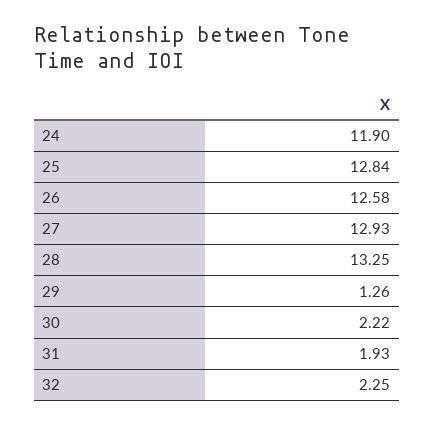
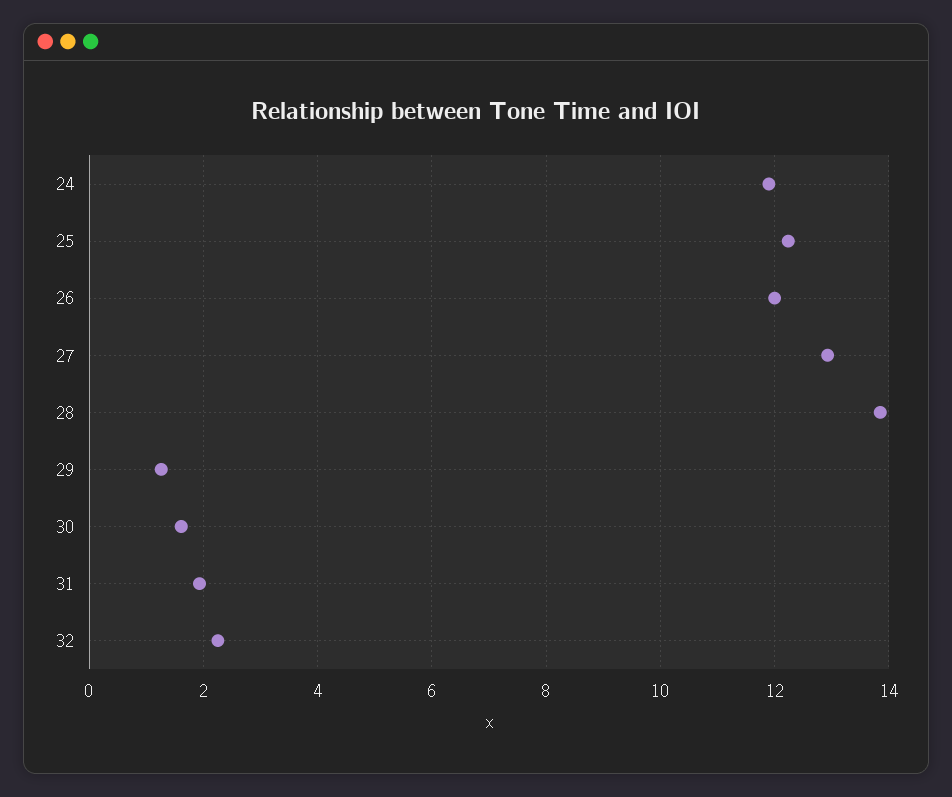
25: 12.84 -> 12.2
26: 12.58 -> 12
28: 13.25 -> 13.8
30: 2.22 -> 1.6

